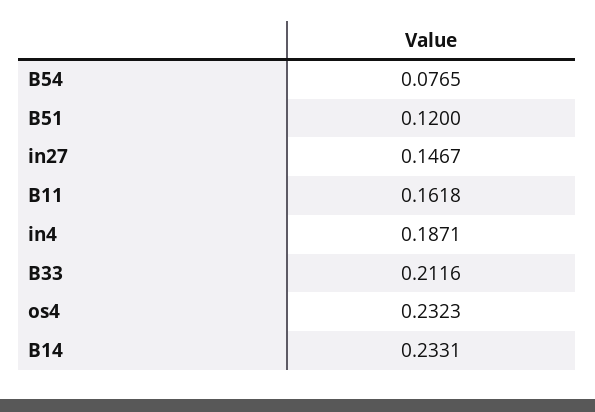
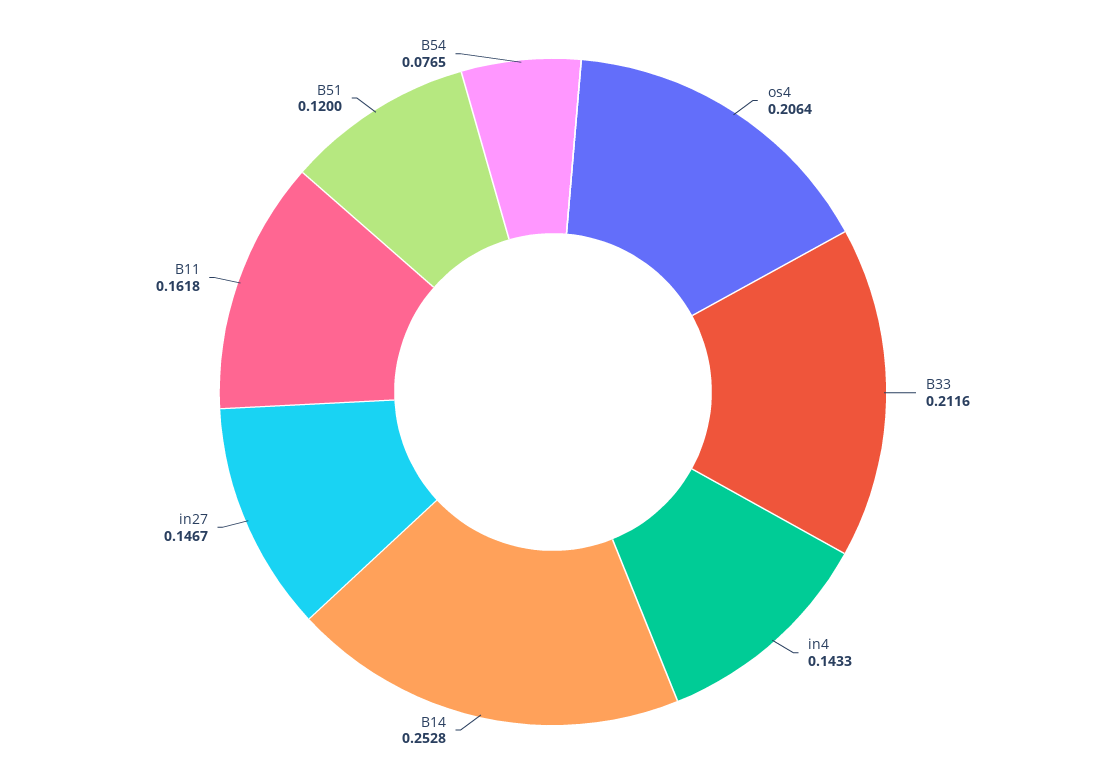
in4: 0.1871 -> 0.1433
os4: 0.2323 -> 0.2064
B14: 0.2331 -> 0.2528

